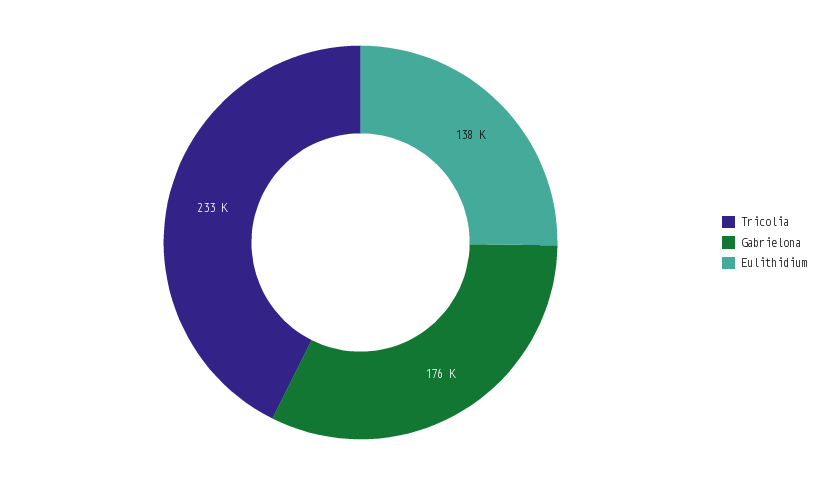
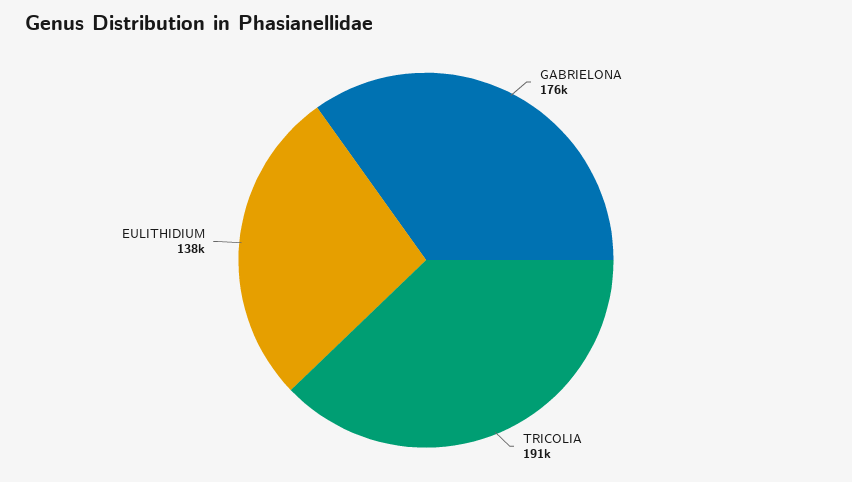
Tricolia: 233000 -> 191000

